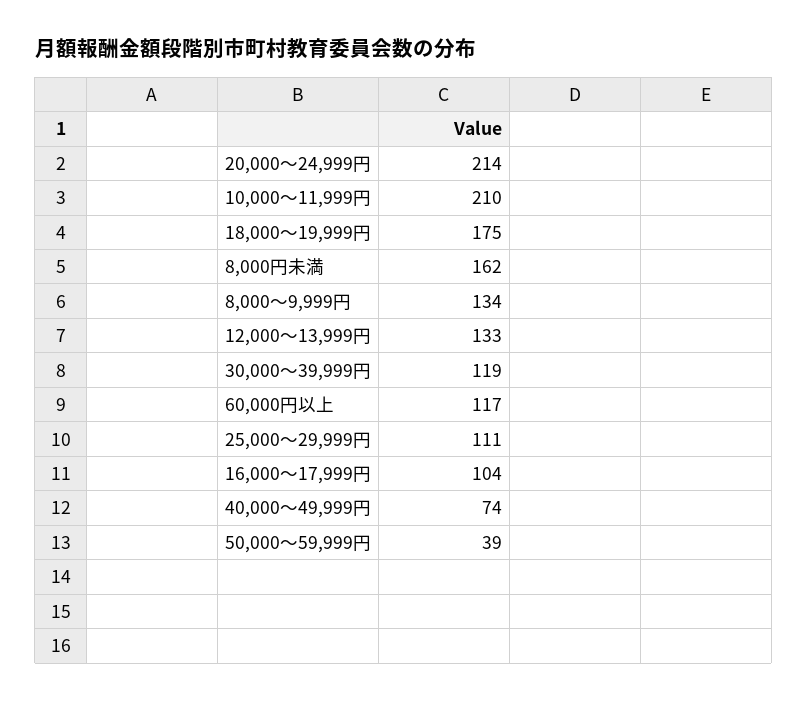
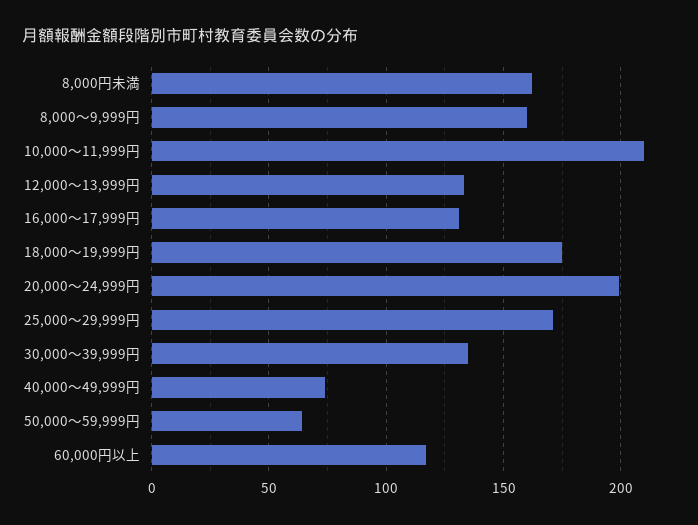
20,000～24,999円: 214 -> 200
8,000～9,999円: 134 -> 160
30,000～39,999円: 119 -> 135
25,000～29,999円: 111 -> 170
16,000～17,999円: 104 -> 130
50,000～59,999円: 39 -> 65

